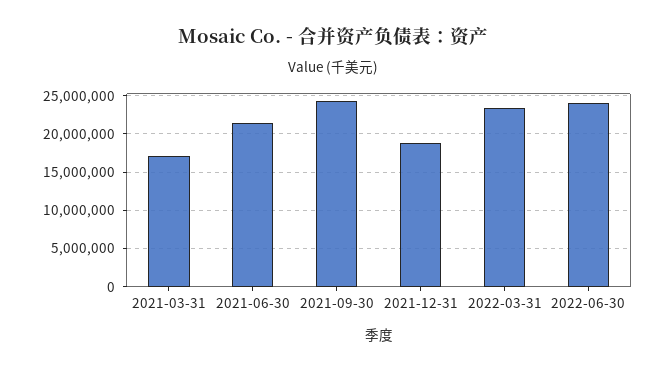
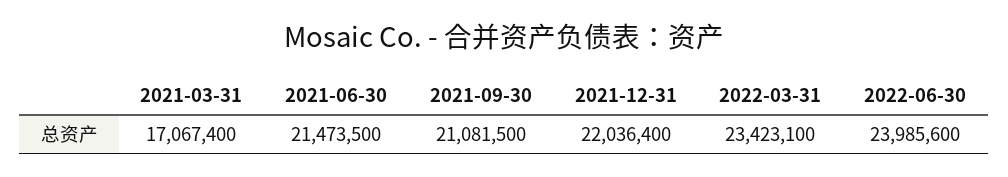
2021-09-30: 24000000 -> 21081500
2021-12-31: 19000000 -> 22036400

